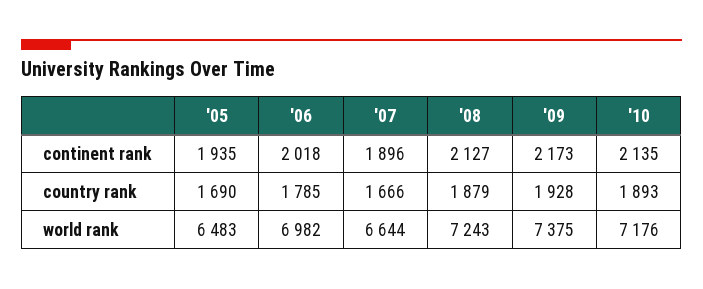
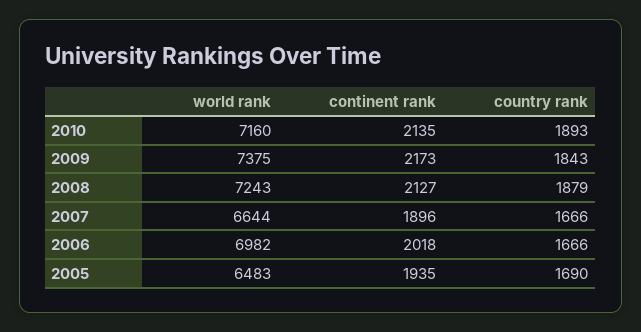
'06, country rank: 1785 -> 1666
'09, country rank: 1928 -> 1843
'10, world rank: 7176 -> 7160

